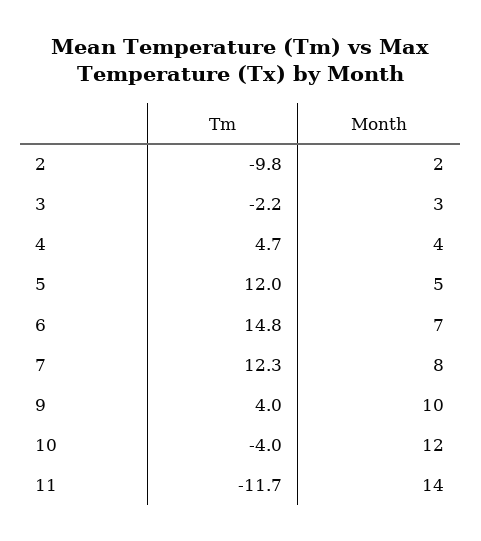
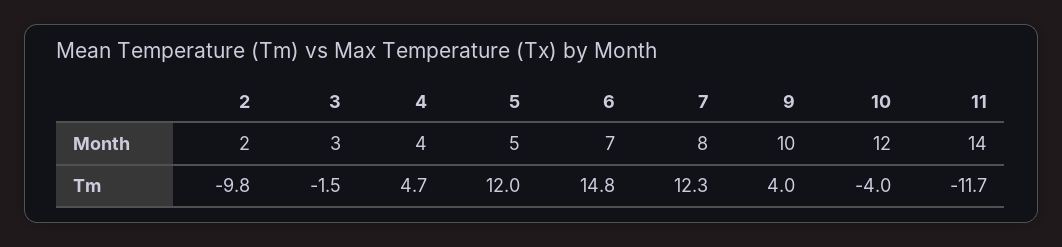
Tm, 3: -2.2 -> -1.5

